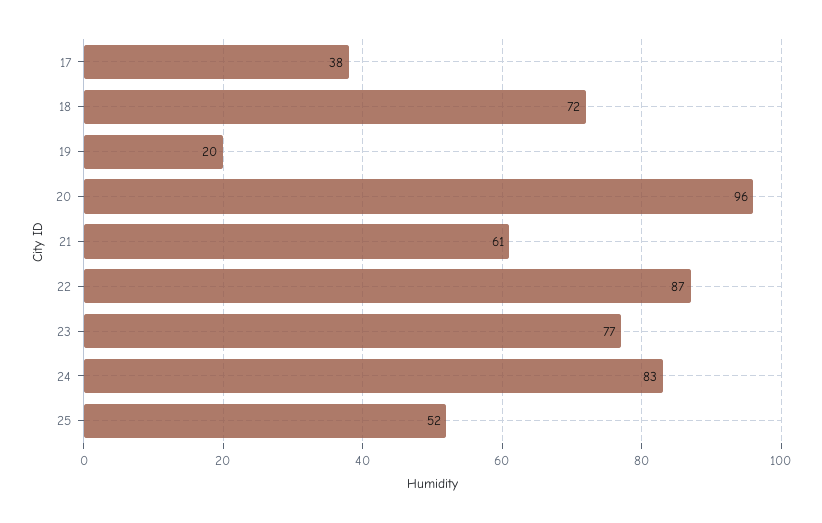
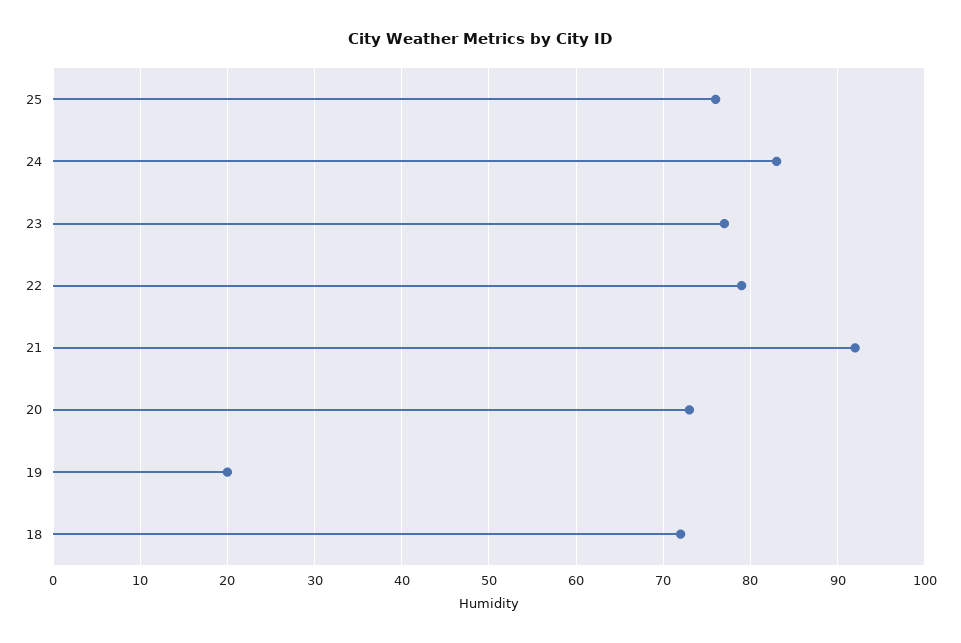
17: 38 -> none
20: 96 -> 73
21: 61 -> 92
22: 87 -> 79
25: 52 -> 76

